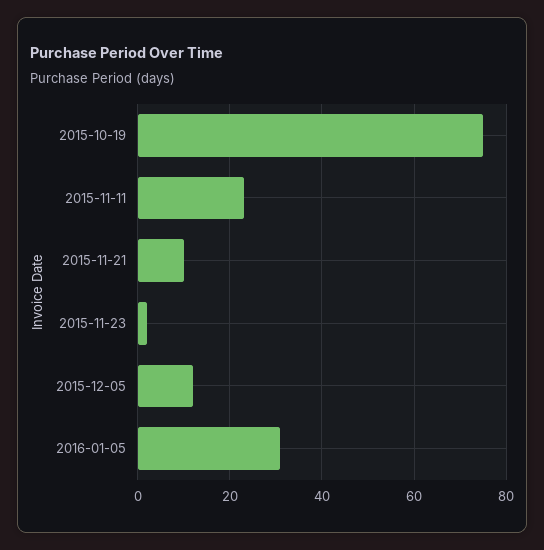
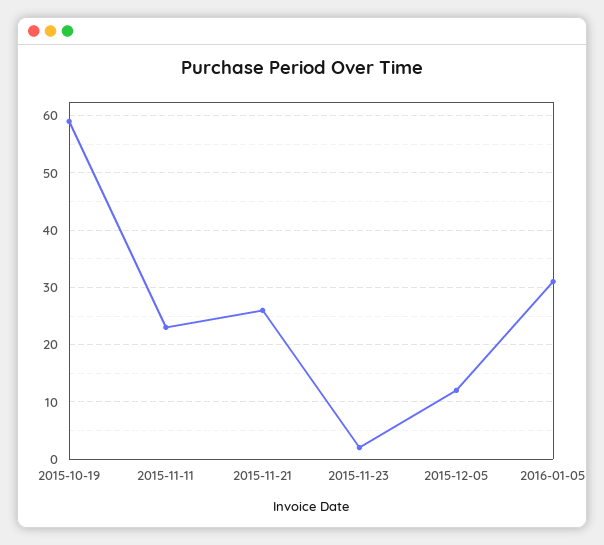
2015-10-19: 75 -> 60
2015-11-21: 10 -> 25

